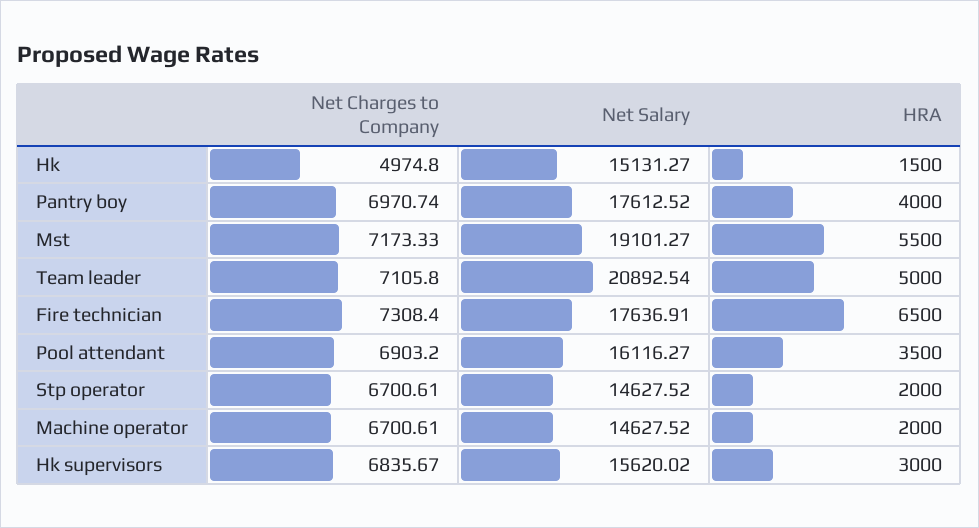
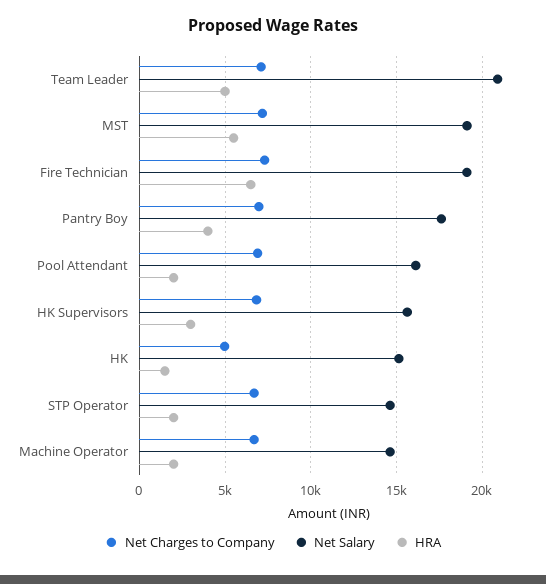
Net Salary, Fire technician: 17636.91 -> 19000
HRA, Pool attendant: 3500 -> 2000

